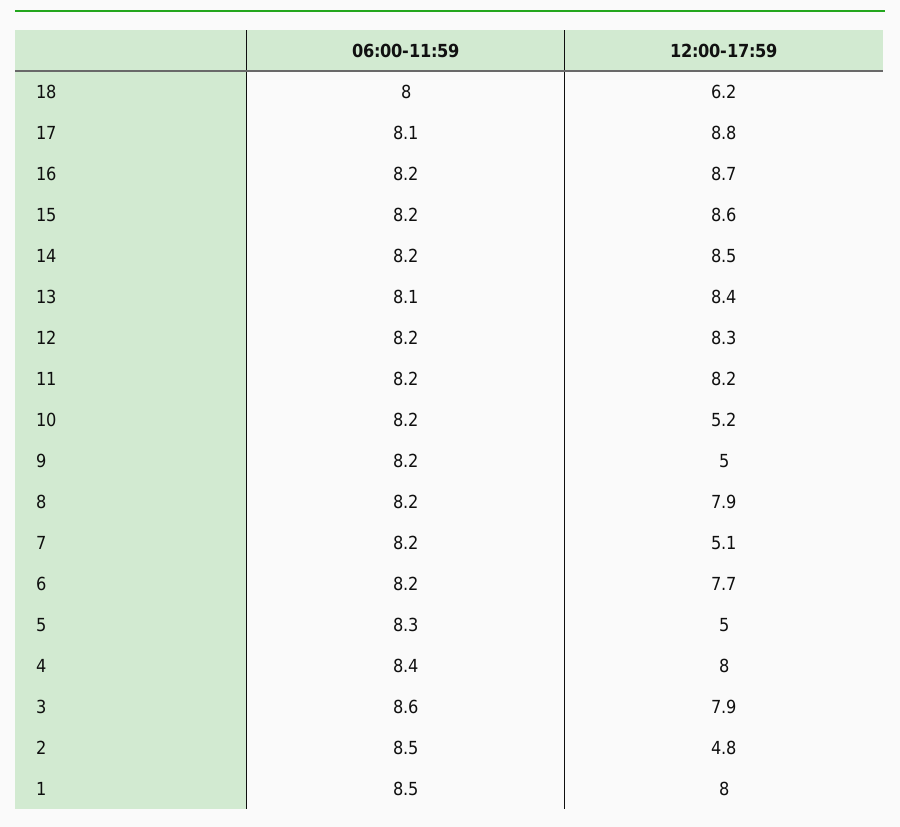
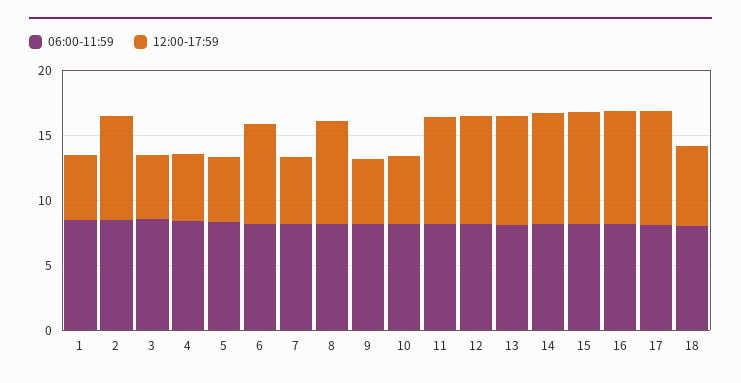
12:00-17:59, 4: 8 -> 5
12:00-17:59, 3: 7.9 -> 5
12:00-17:59, 2: 4.8 -> 8
12:00-17:59, 1: 8 -> 5

